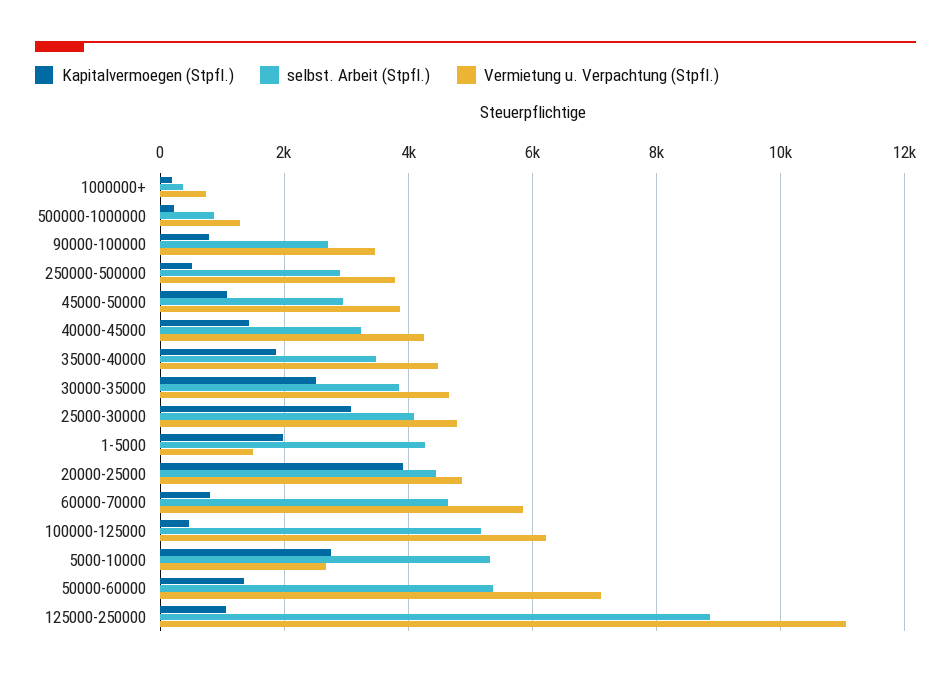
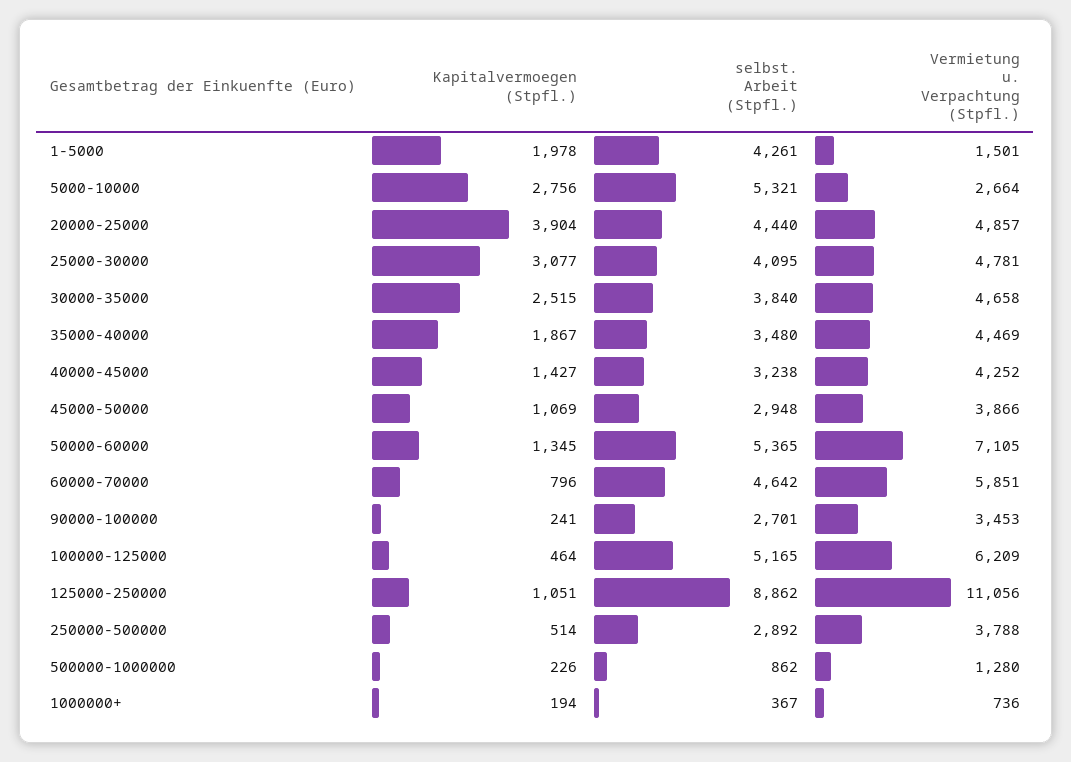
Kapitalvermoegen (Stpfl.), 90000-100000: 800 -> 241

